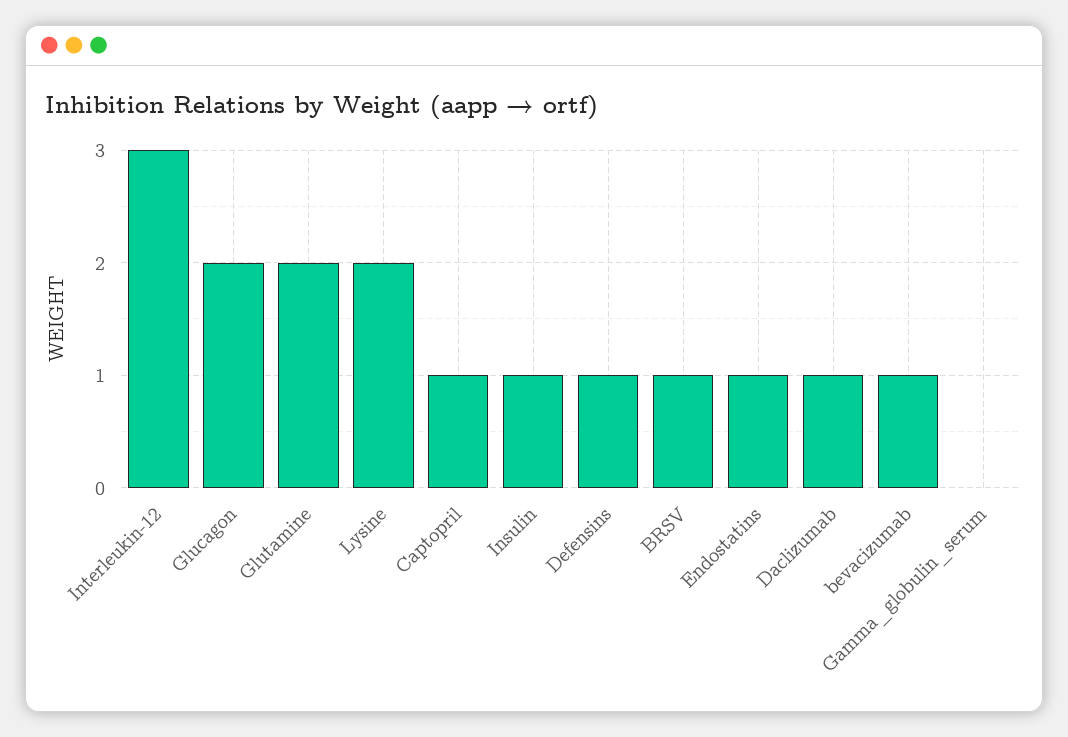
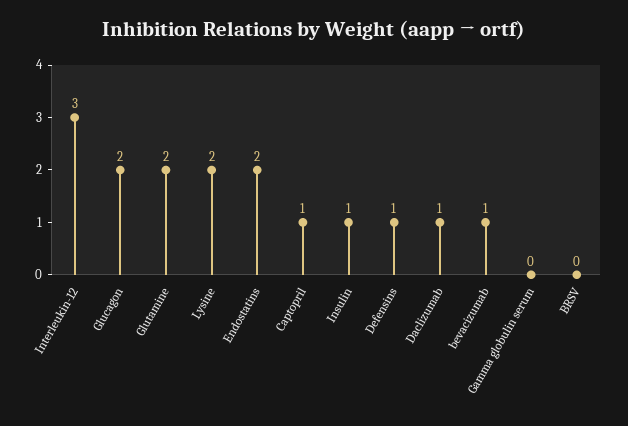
BRSV: 1 -> 0
Endostatins: 1 -> 2

